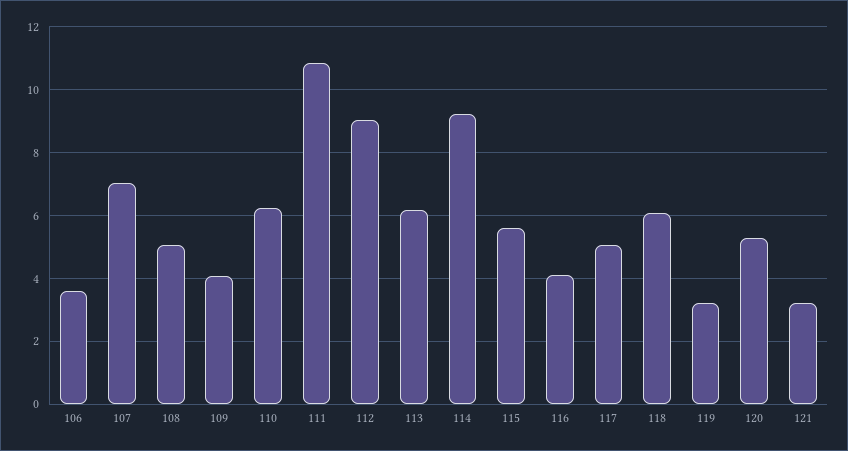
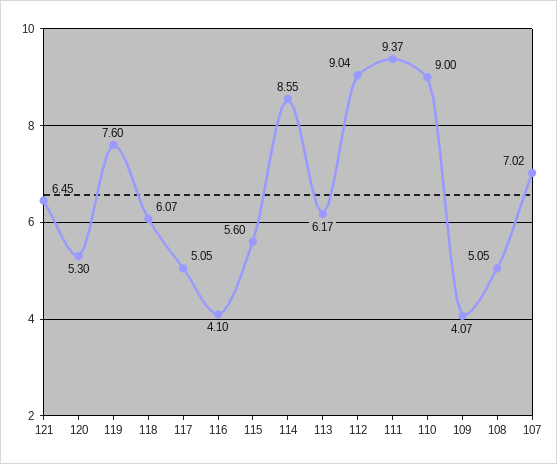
106: 3.6 -> none
110: 6.2 -> 9
111: 10.8 -> 9.37
114: 9.2 -> 8.55
119: 3.2 -> 7.6
121: 3.2 -> 6.45

